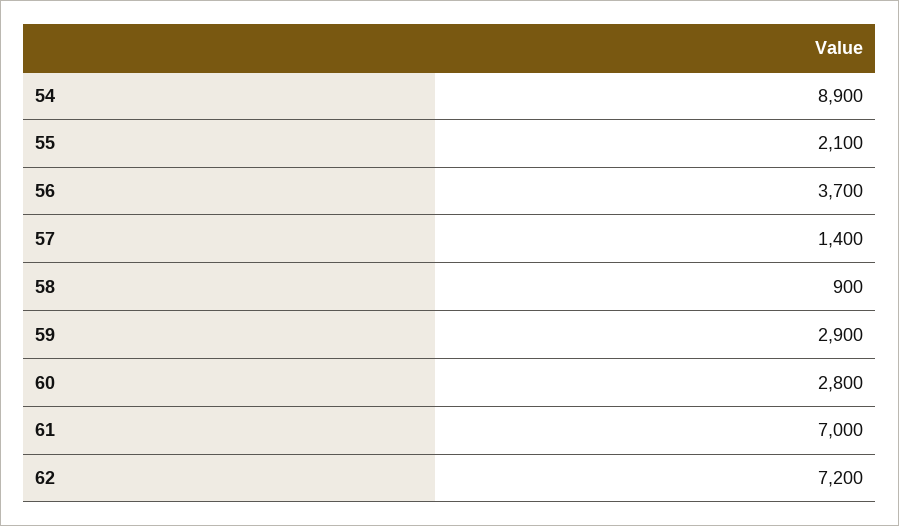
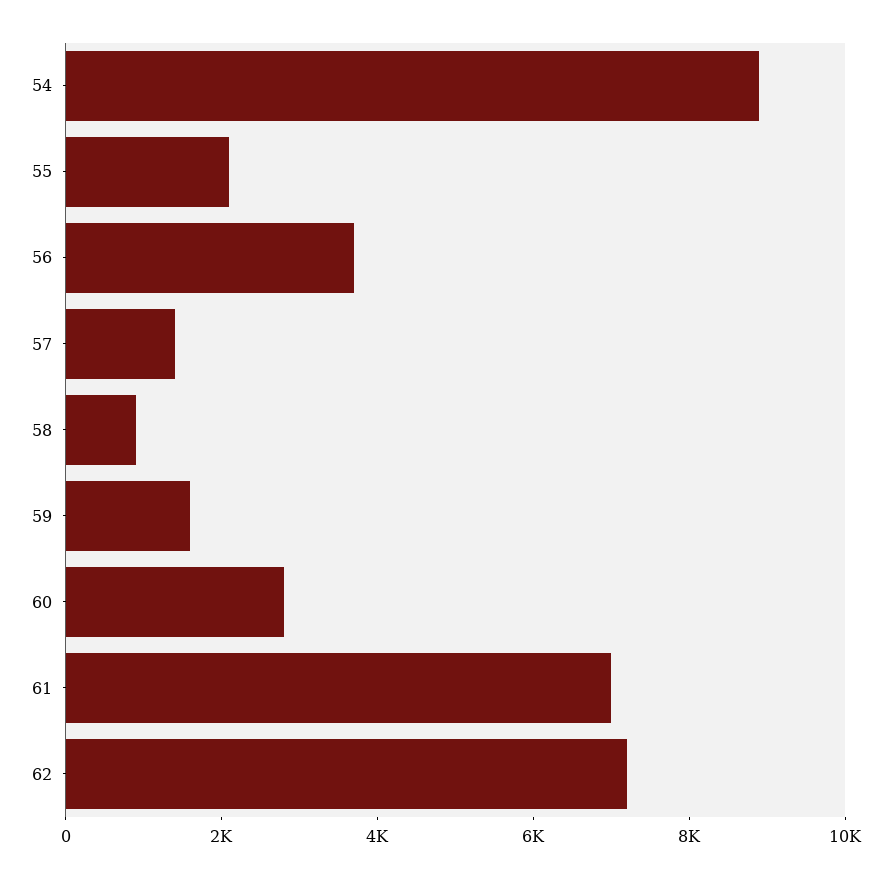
59: 2900 -> 1500

